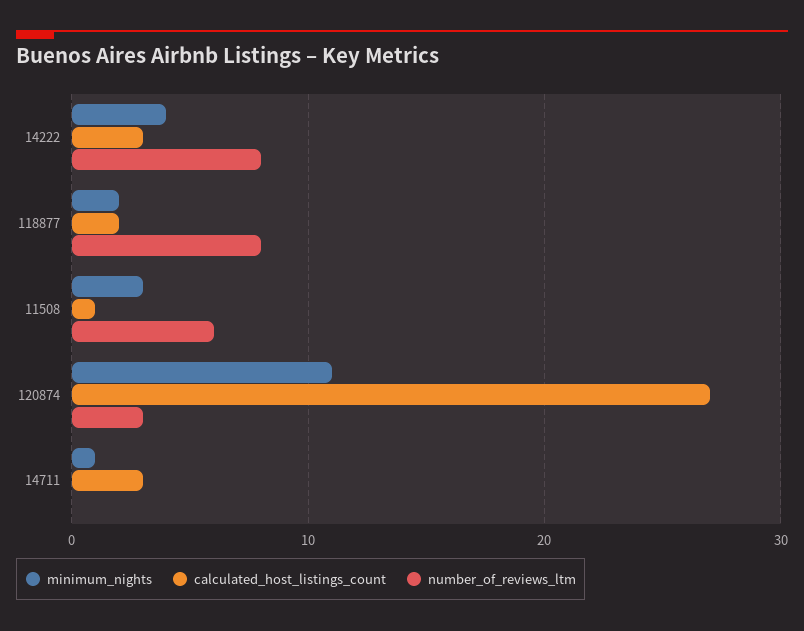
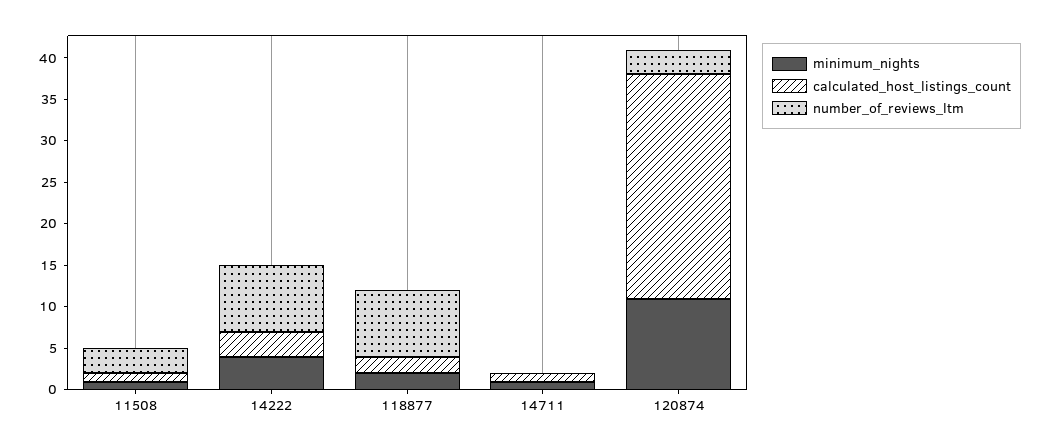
minimum_nights, 11508: 3 -> 1
number_of_reviews_ltm, 11508: 6 -> 3
calculated_host_listings_count, 14711: 3 -> 1

